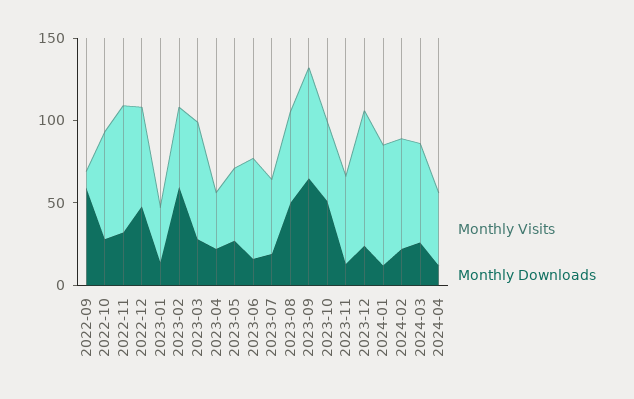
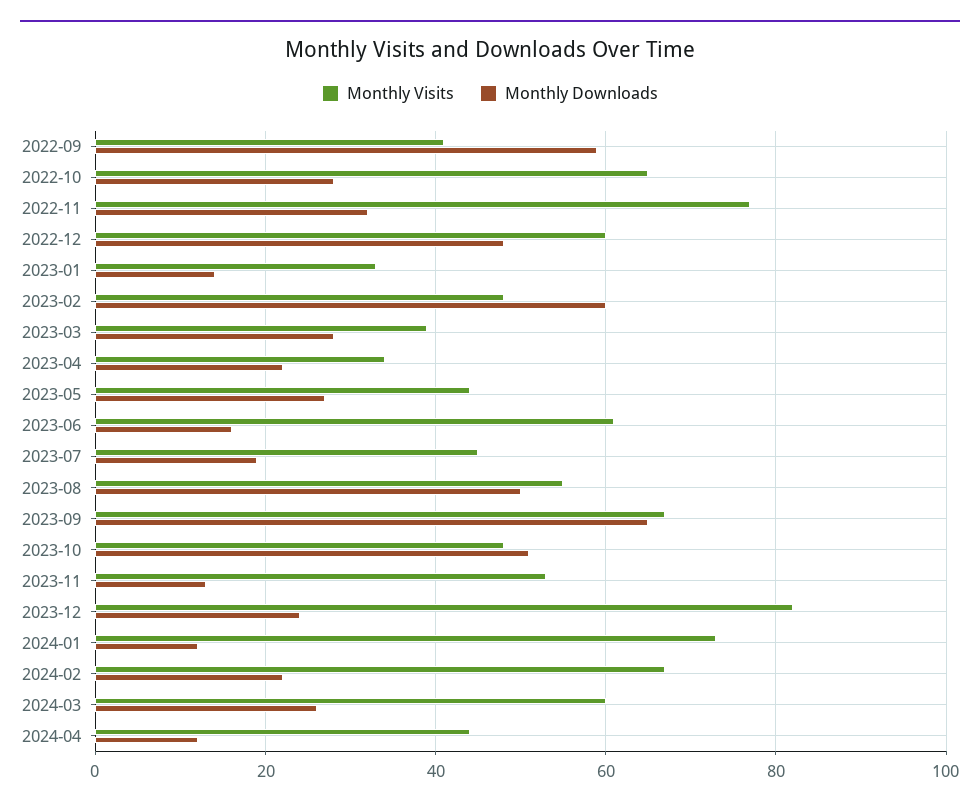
Monthly Visits, 2022-09: 10 -> 40
Monthly Visits, 2023-03: 70 -> 40

